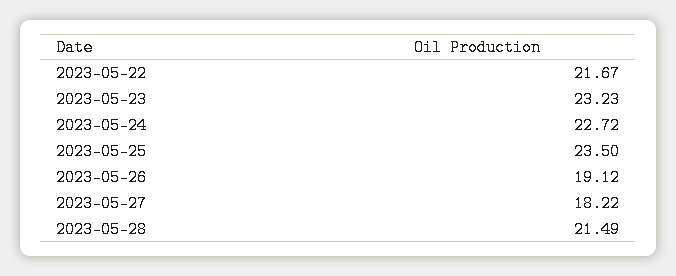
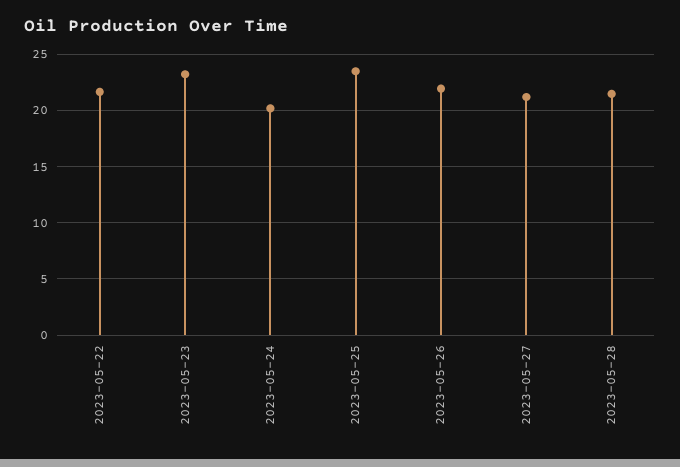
2023-05-24: 22.72 -> 20
2023-05-26: 19.12 -> 22
2023-05-27: 18.22 -> 21

